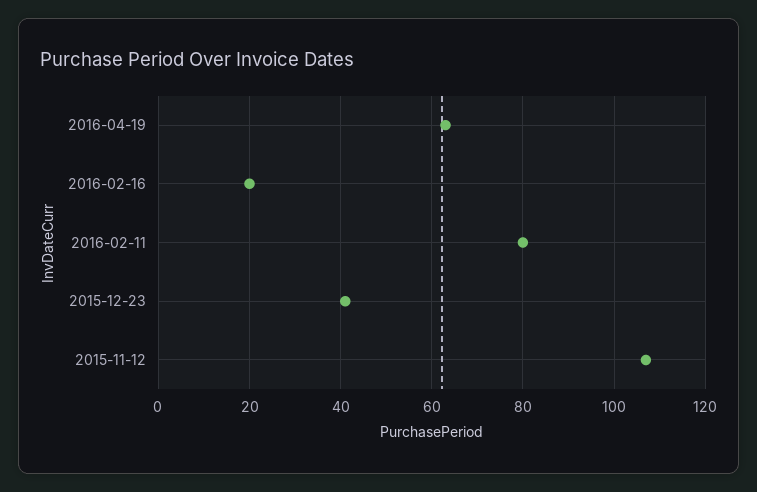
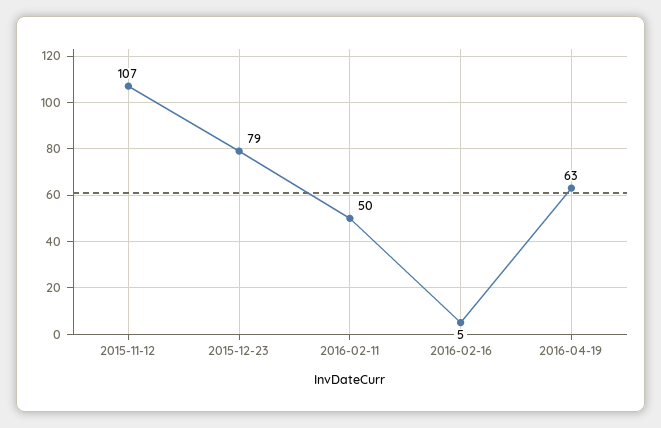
2016-02-16: 20 -> 5
2016-02-11: 80 -> 50
2015-12-23: 40 -> 79

